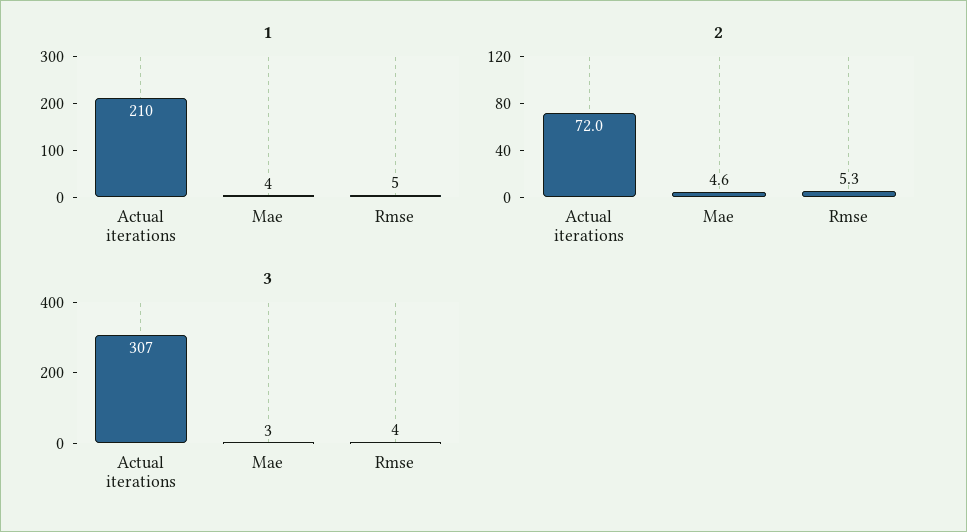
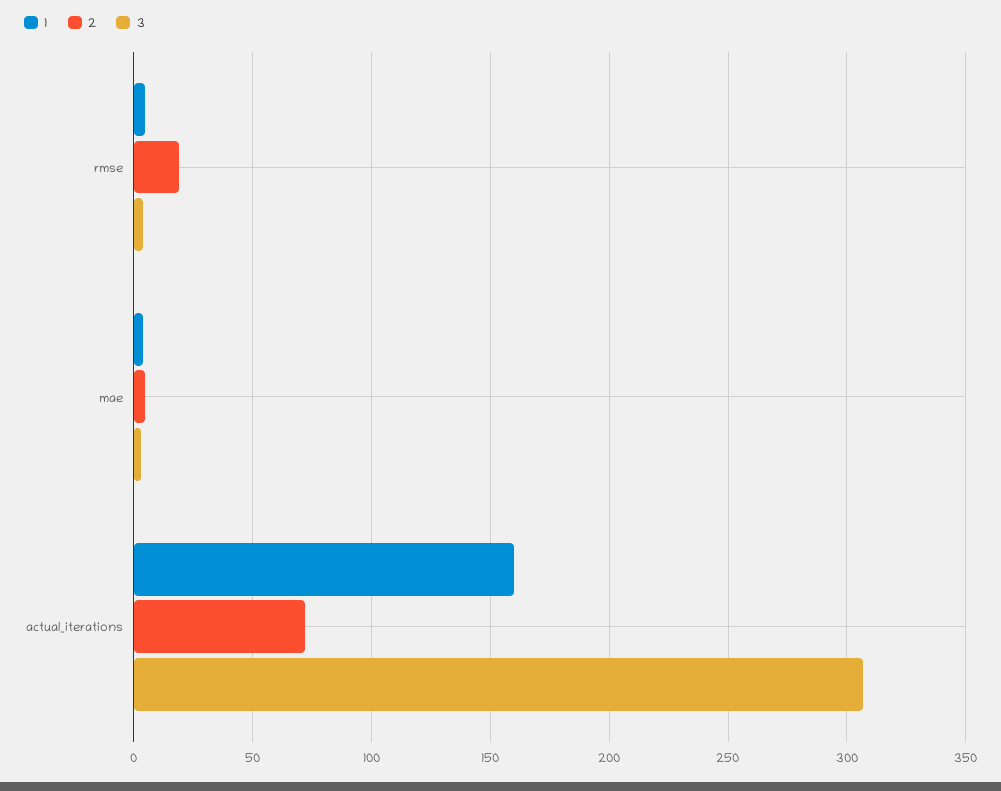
1, Actual iterations: 210 -> 160
2, Rmse: 5.3 -> 20

